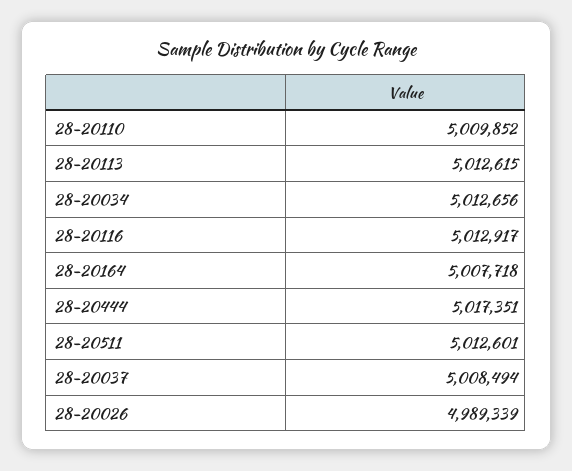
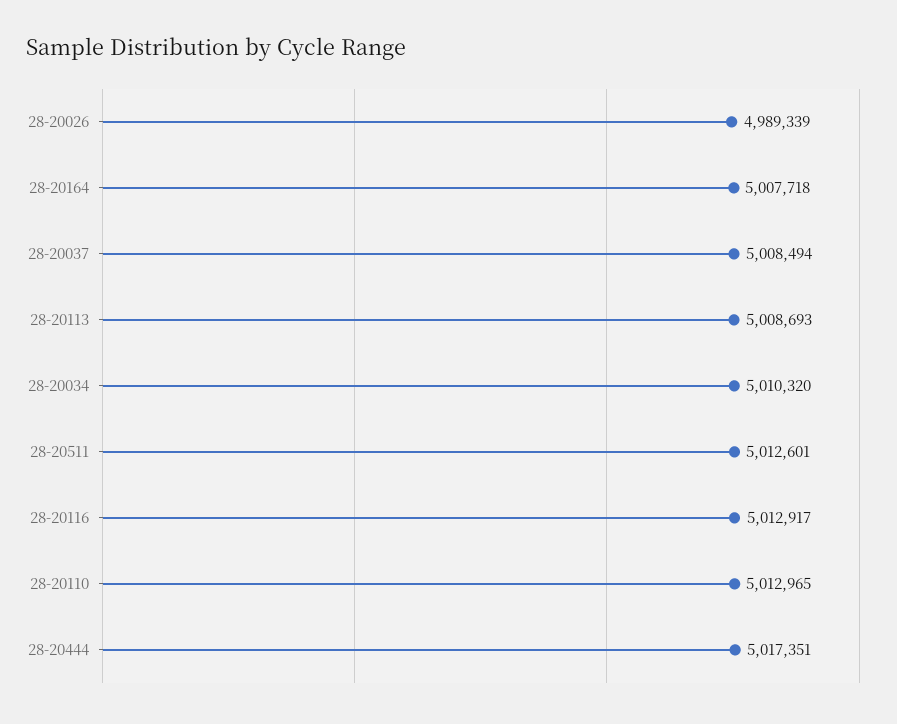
28-20110: 5009852 -> 5012965
28-20113: 5012615 -> 5008693
28-20034: 5012656 -> 5010320

